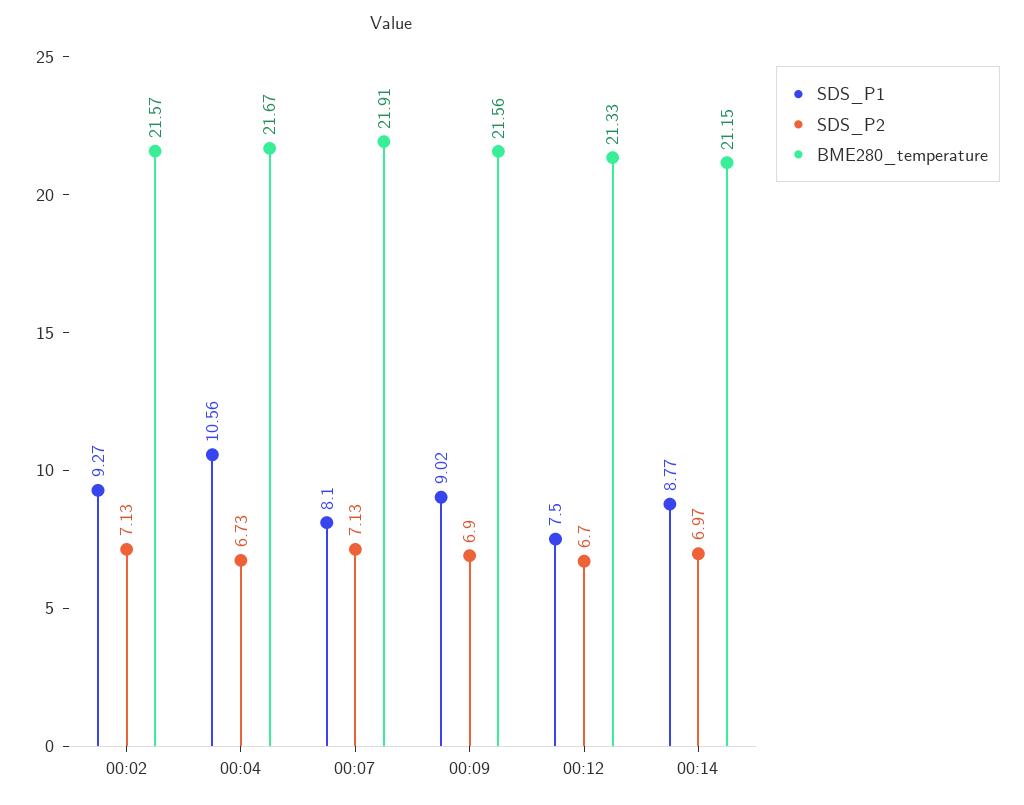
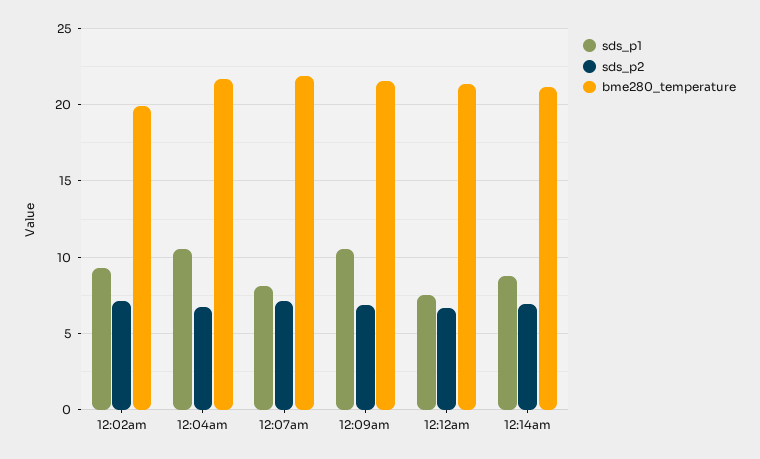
BME280_temperature, 00:02: 21.57 -> 20
SDS_P1, 00:09: 9.02 -> 10.5

